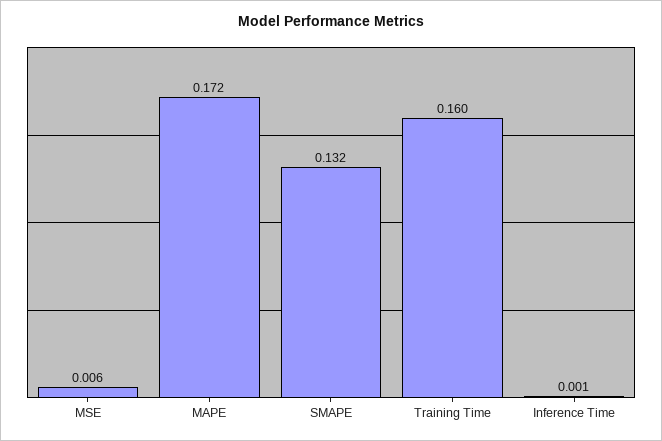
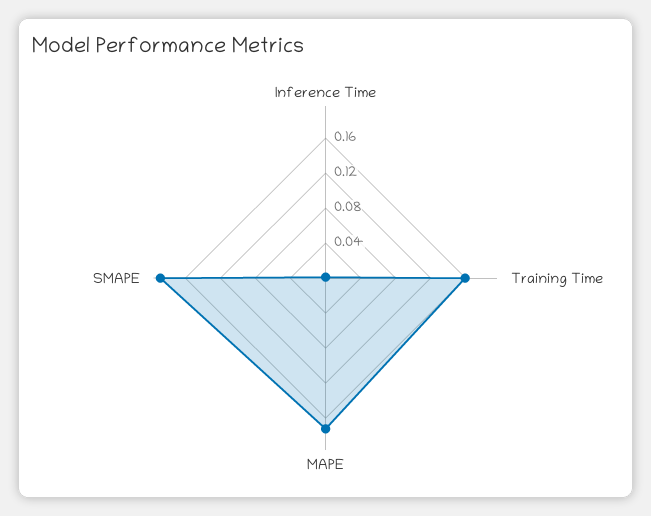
MSE: 0.006 -> none
SMAPE: 0.132 -> 0.19

